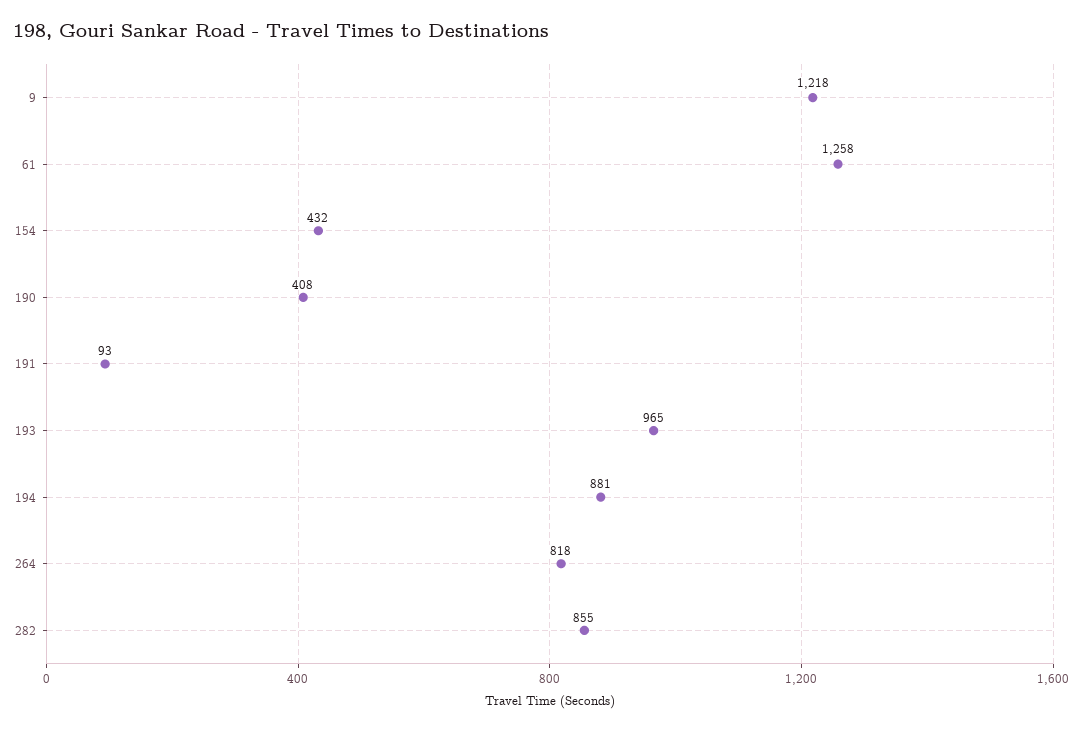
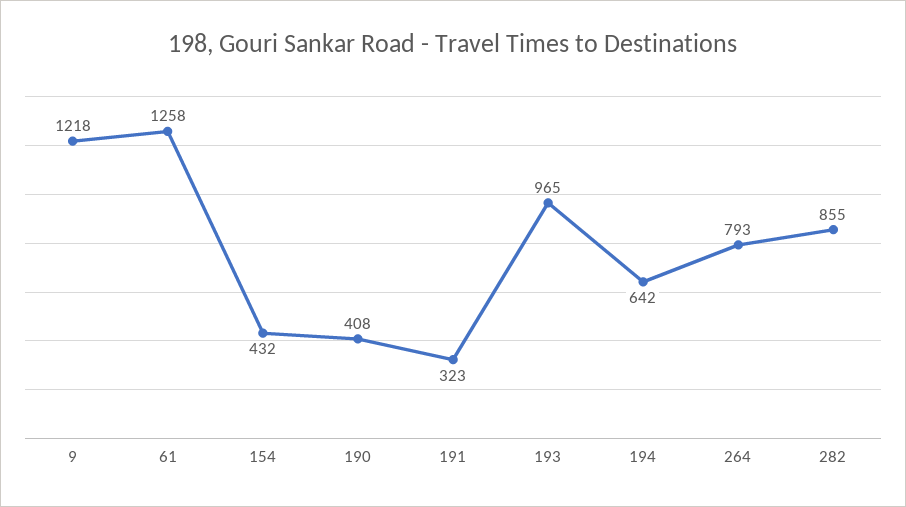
191: 93 -> 323
194: 881 -> 642
264: 818 -> 793

